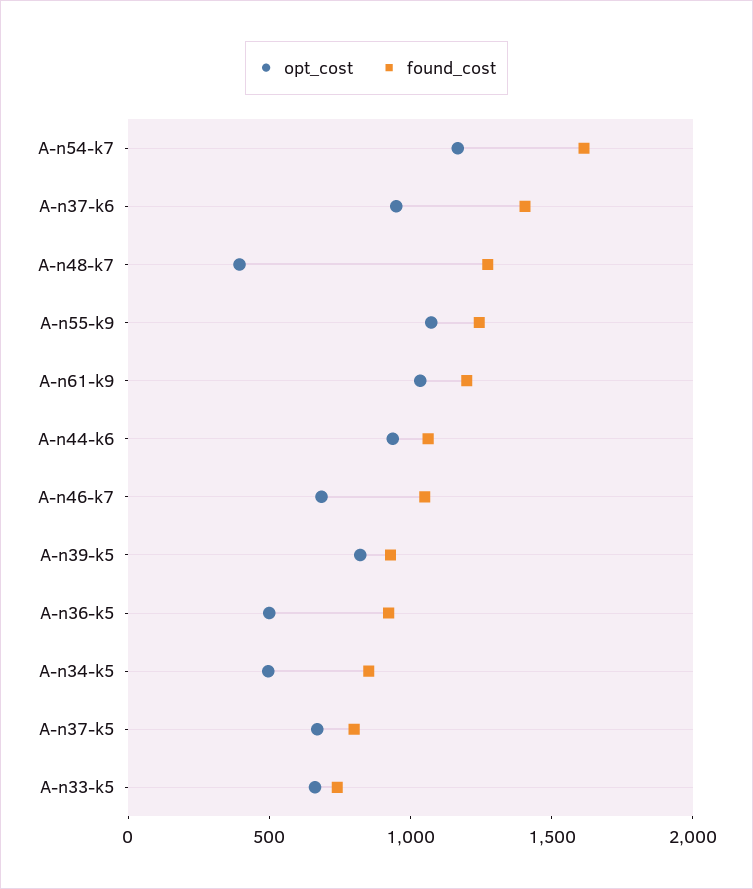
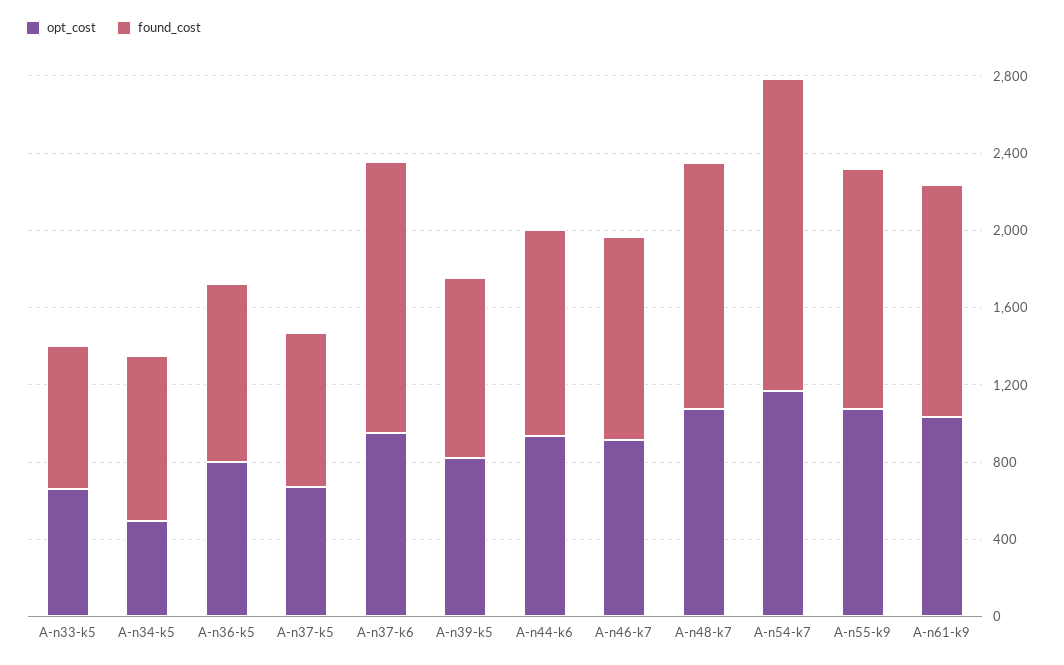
opt_cost, A-n48-k7: 400 -> 1100
opt_cost, A-n46-k7: 700 -> 900
opt_cost, A-n36-k5: 500 -> 800

